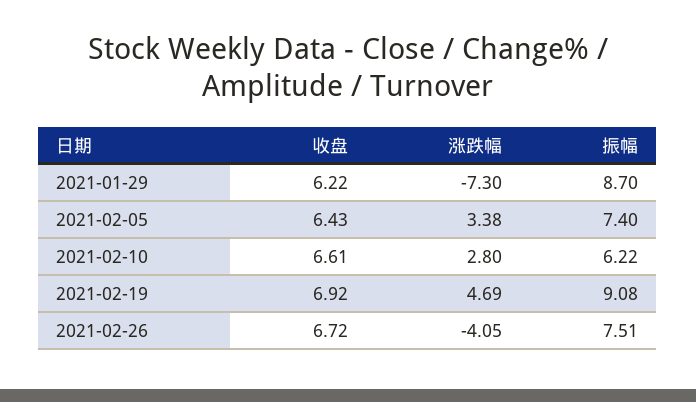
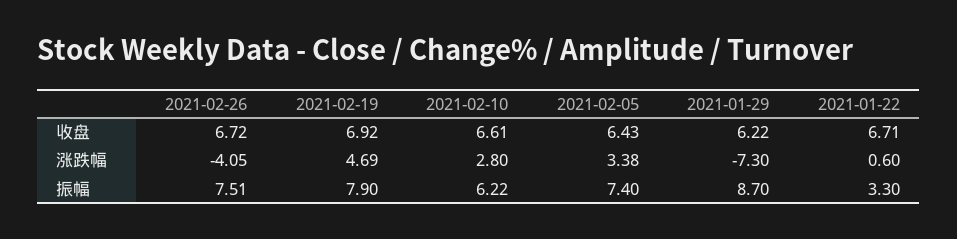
振幅, 2021-02-19: 9.08 -> 7.9
收盘, 2021-01-22: none -> 6.71
涨跌幅, 2021-01-22: none -> 0.6
振幅, 2021-01-22: none -> 3.3

